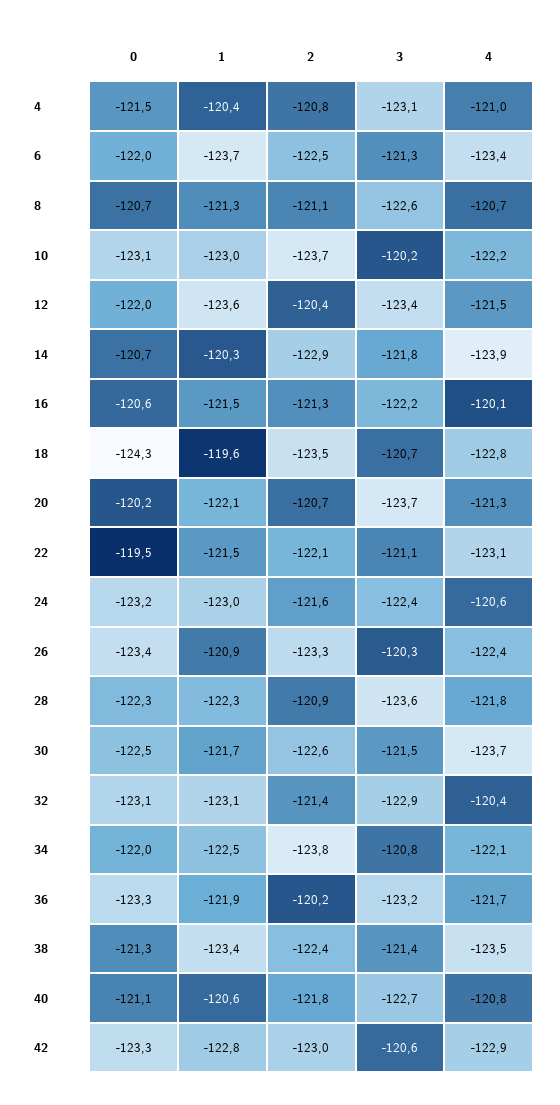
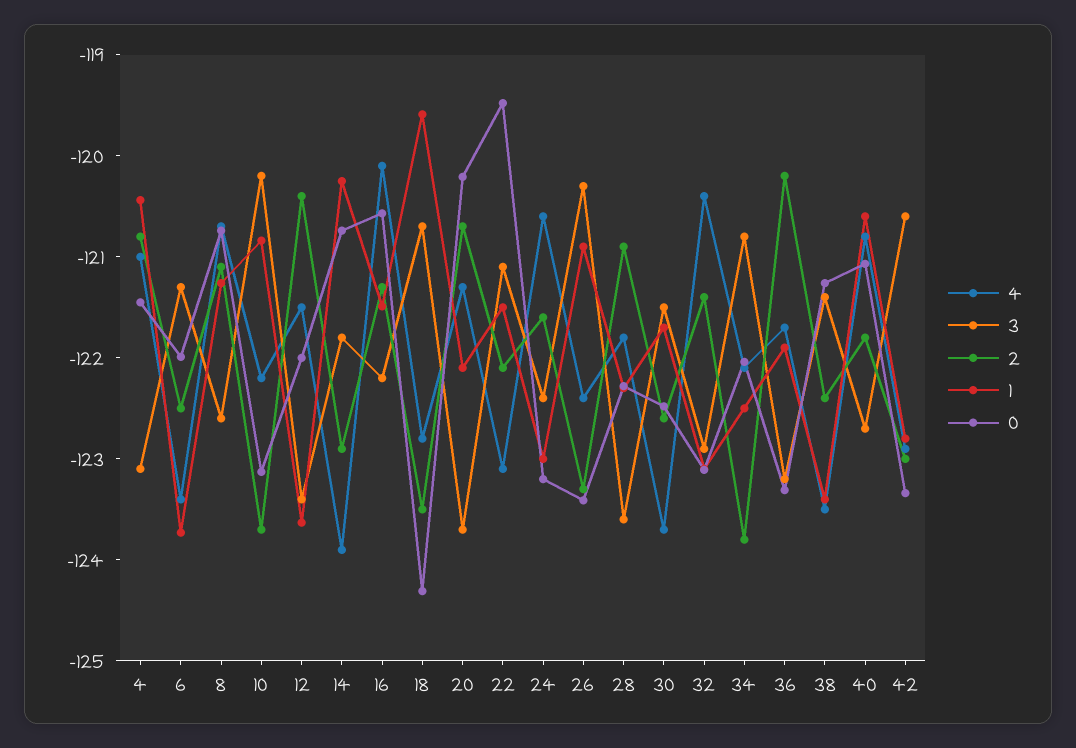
1, 10: -123 -> -120.8

